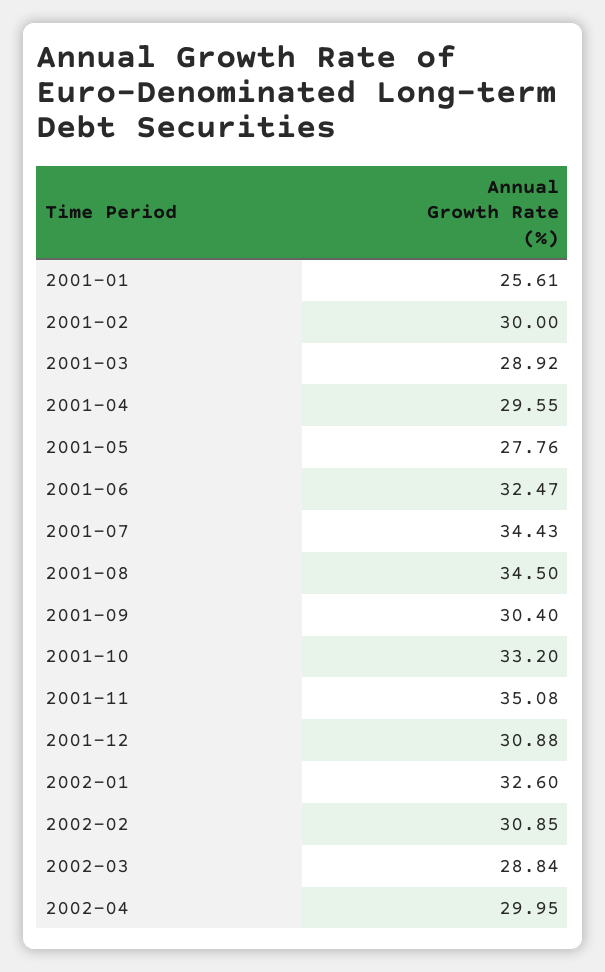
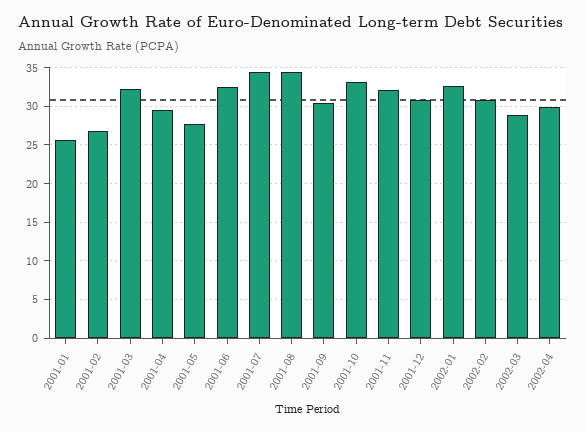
2001-02: 30 -> 27
2001-03: 28.92 -> 32
2001-11: 35.08 -> 32

